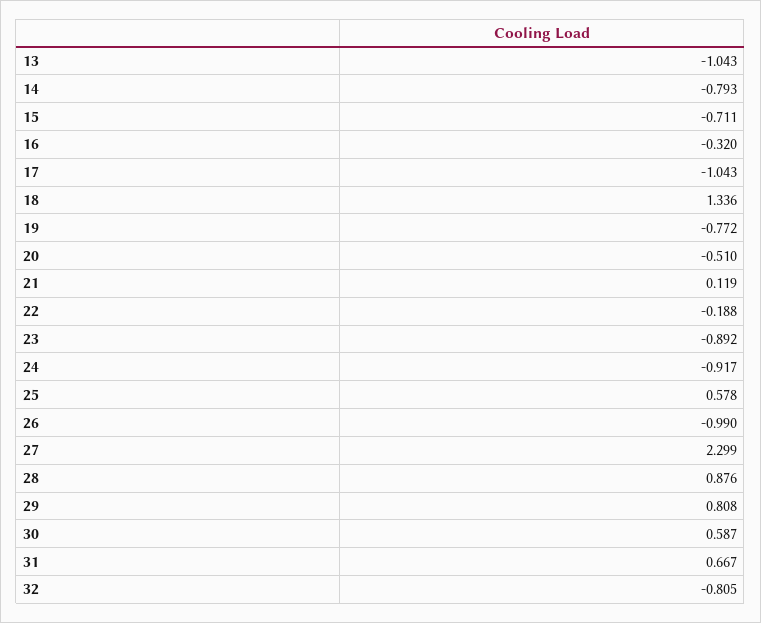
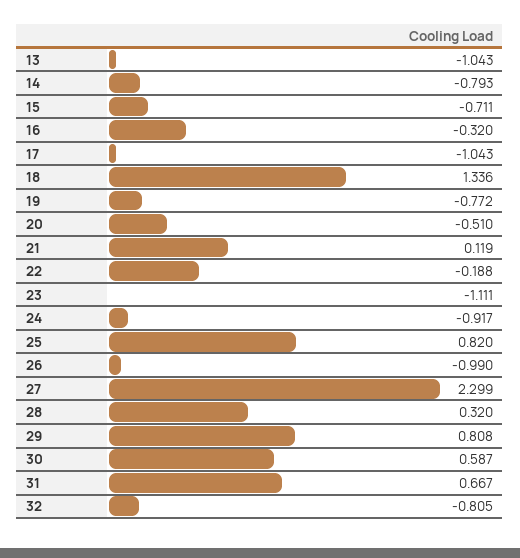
23: -0.892 -> -1.111
25: 0.578 -> 0.82
28: 0.876 -> 0.32

